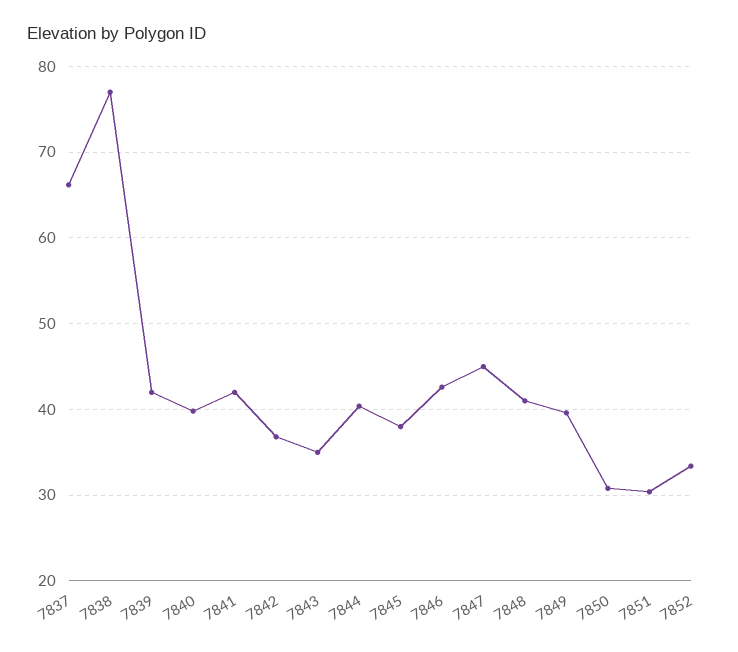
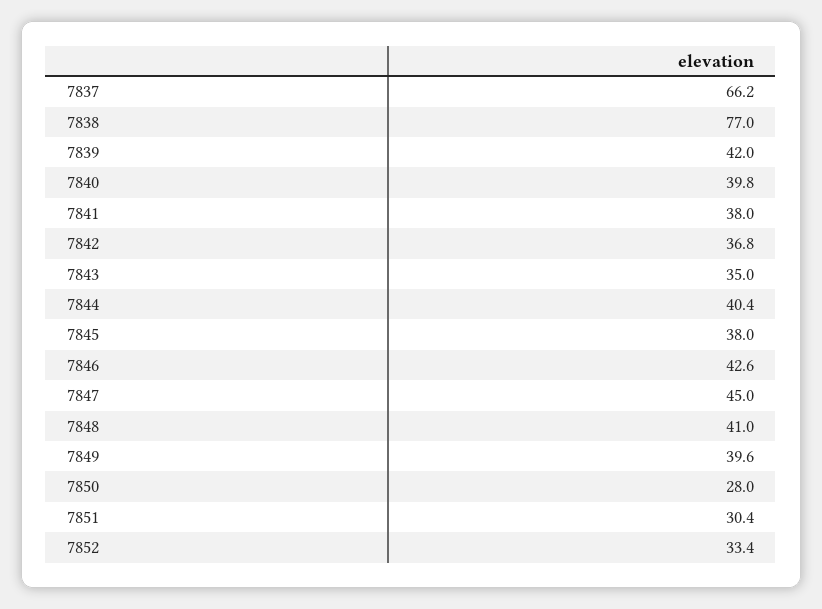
7841: 42 -> 38
7850: 31 -> 28

